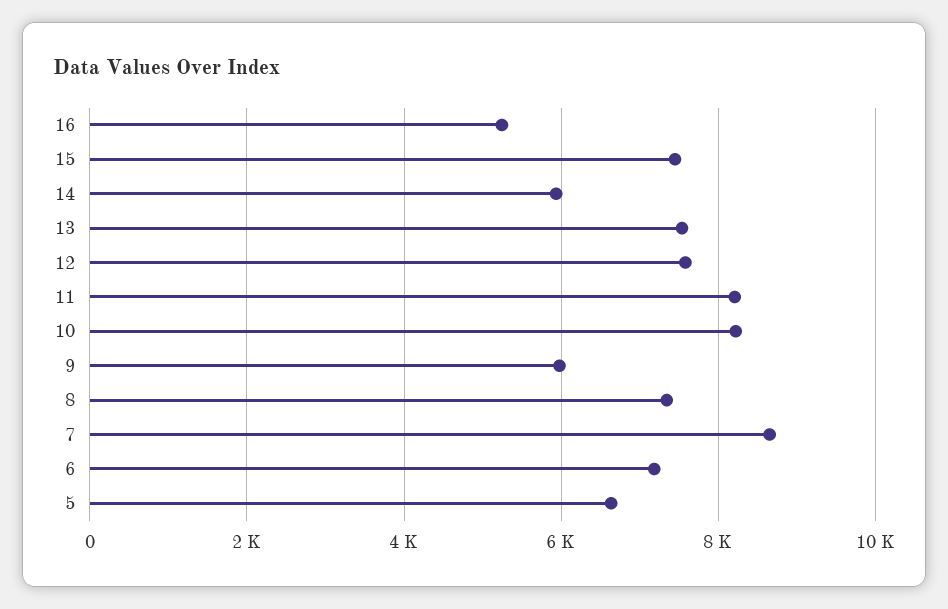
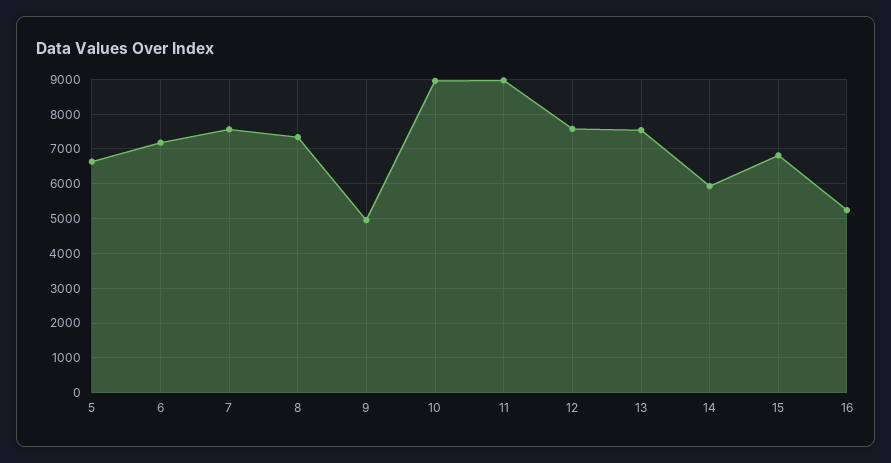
15: 7400 -> 6800
11: 8200 -> 9000
10: 8200 -> 9000
9: 6000 -> 5000
7: 8600 -> 7600

